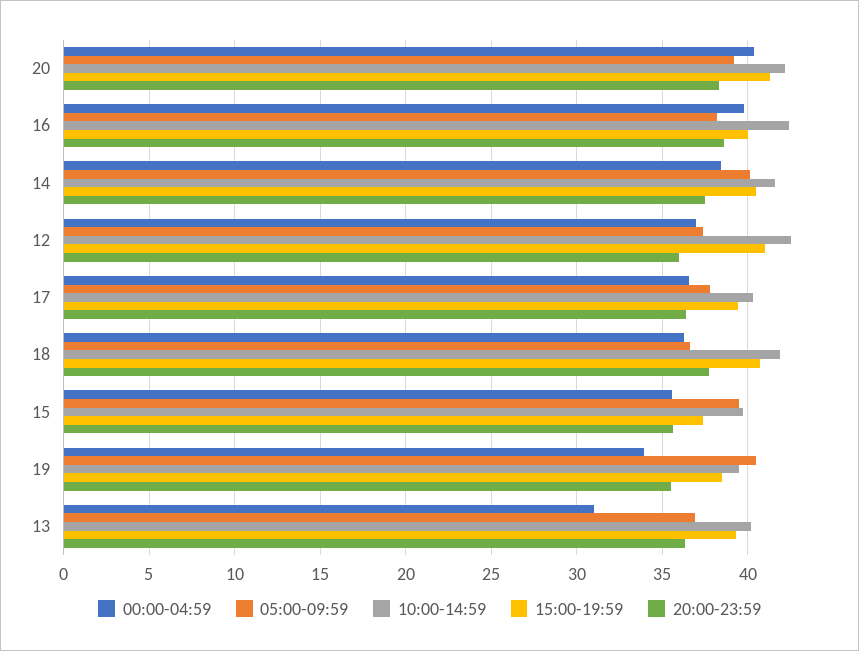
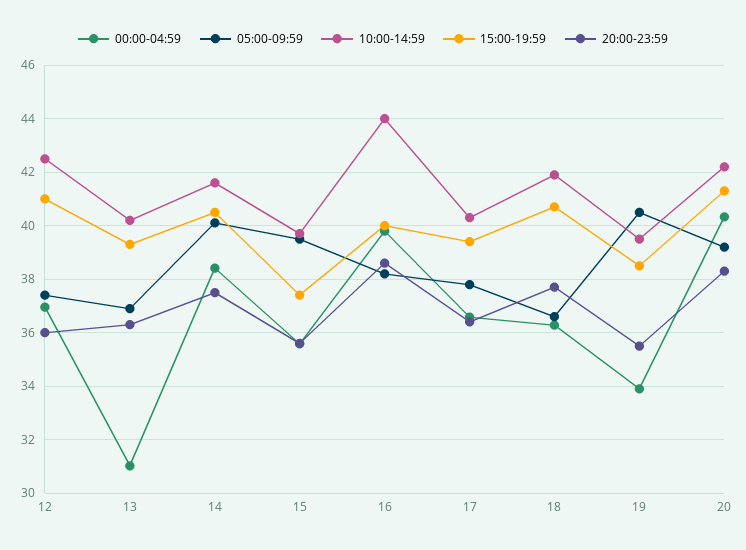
10:00-14:59, 16: 42.5 -> 44

